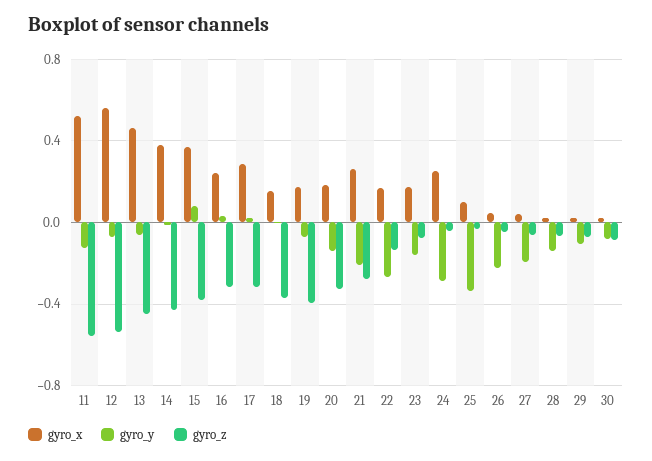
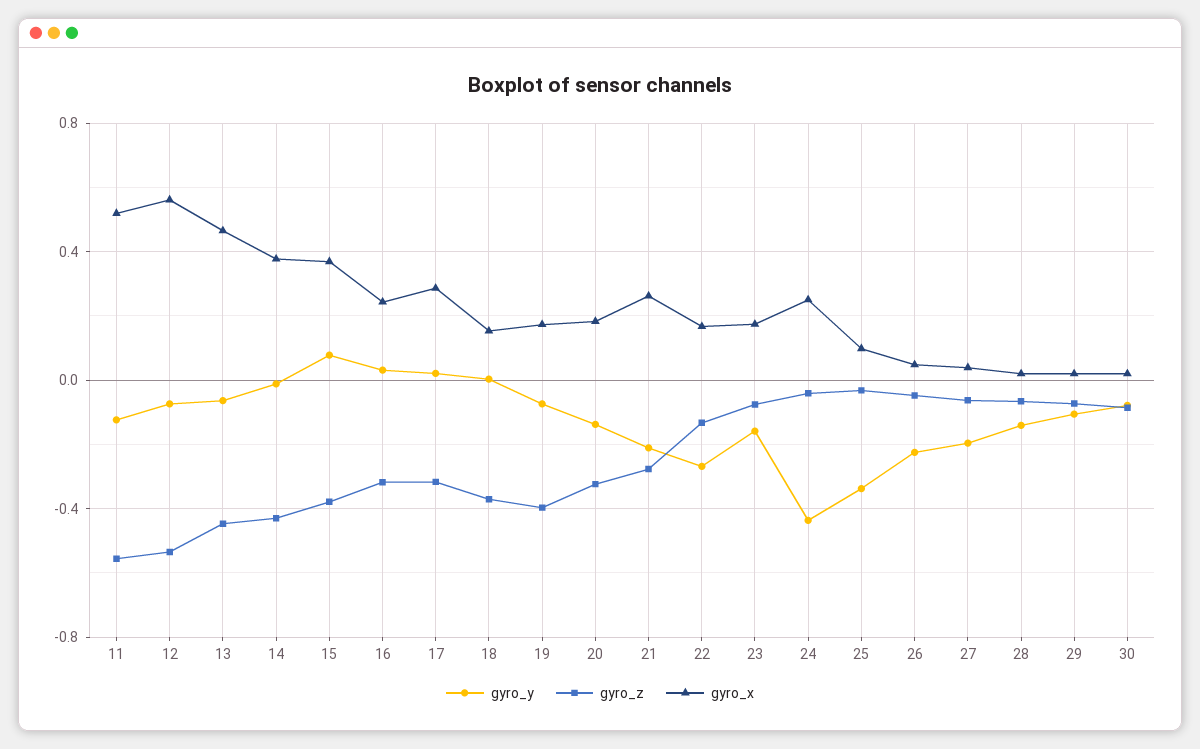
gyro_y, 24: -0.3 -> -0.45

